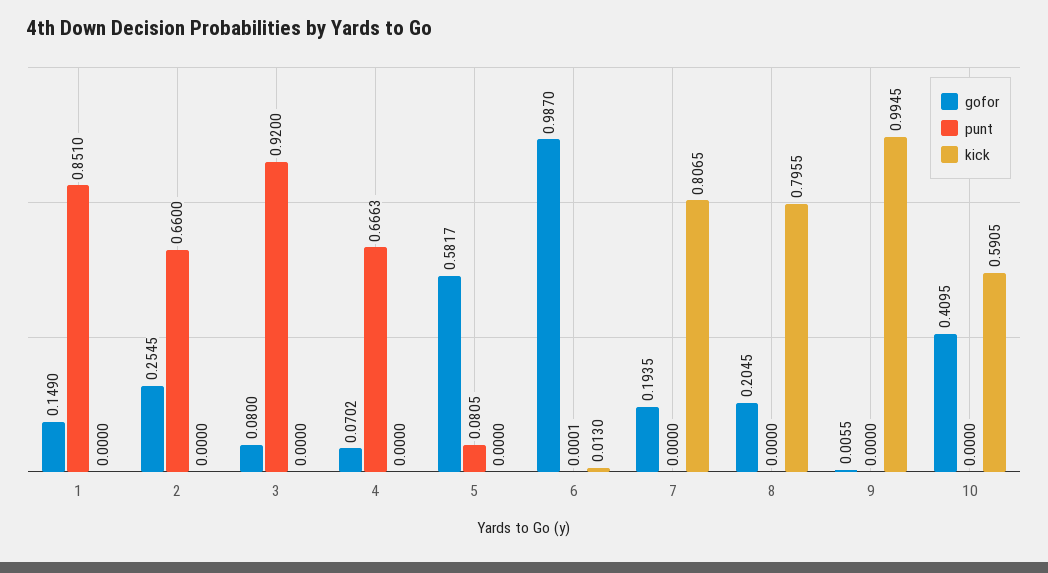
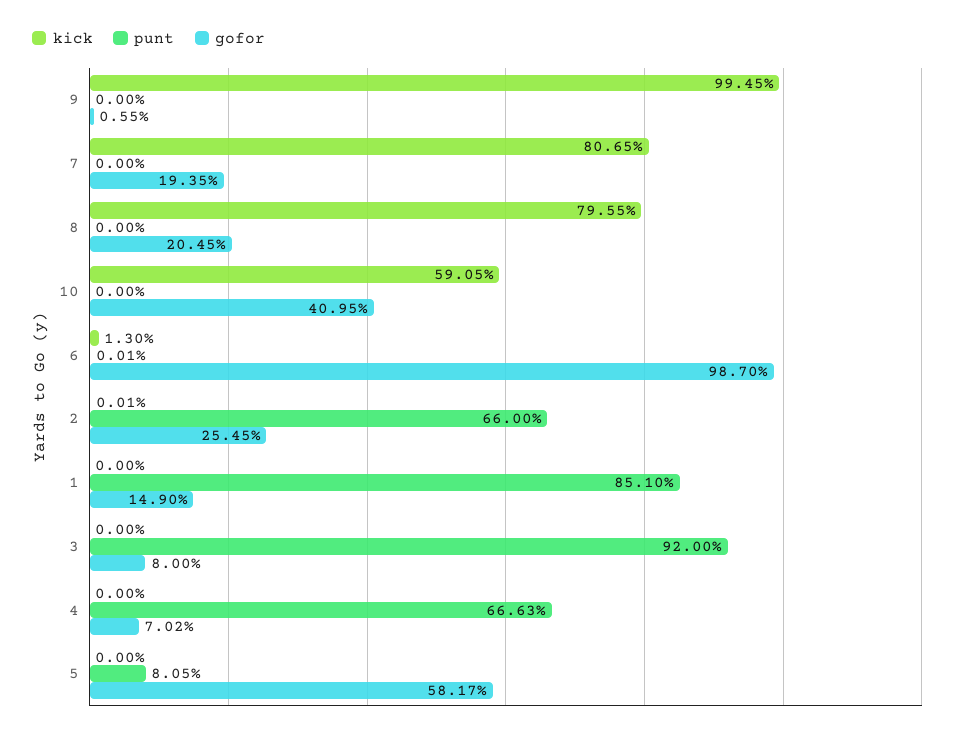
kick, 2: 0 -> 0.0001

